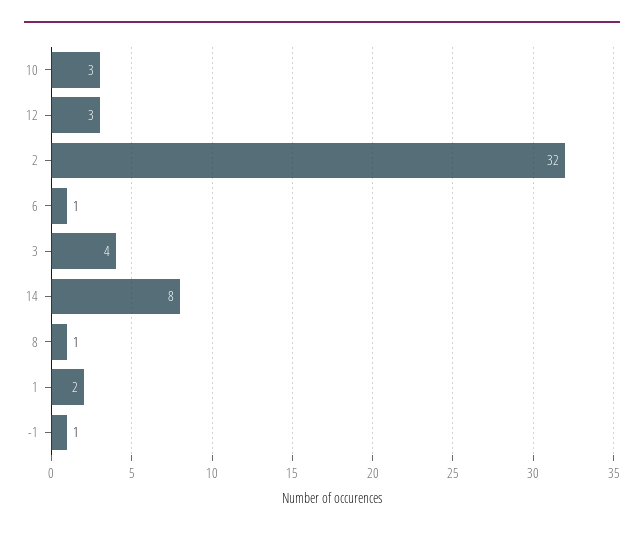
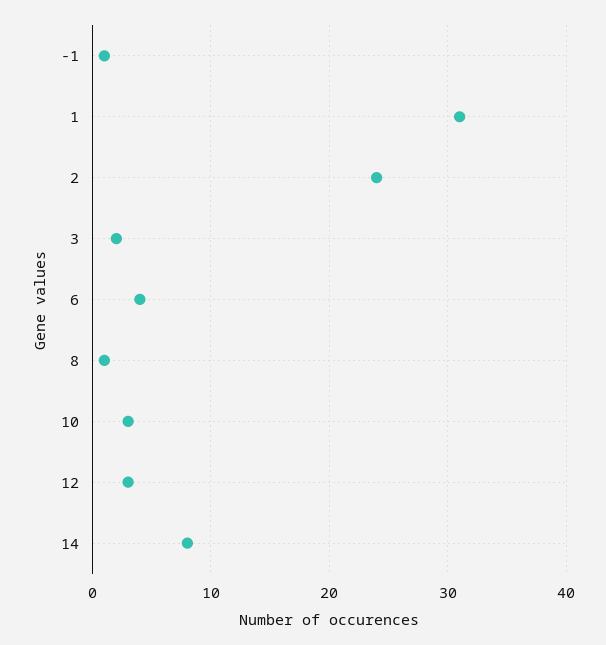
2: 32 -> 24
6: 1 -> 4
3: 4 -> 2
1: 2 -> 31

